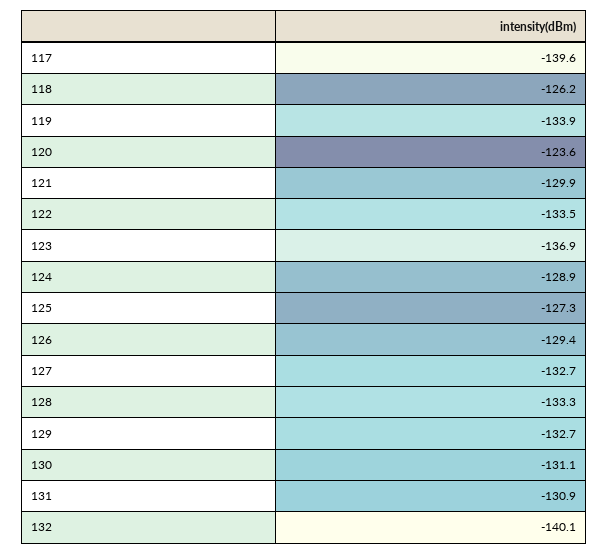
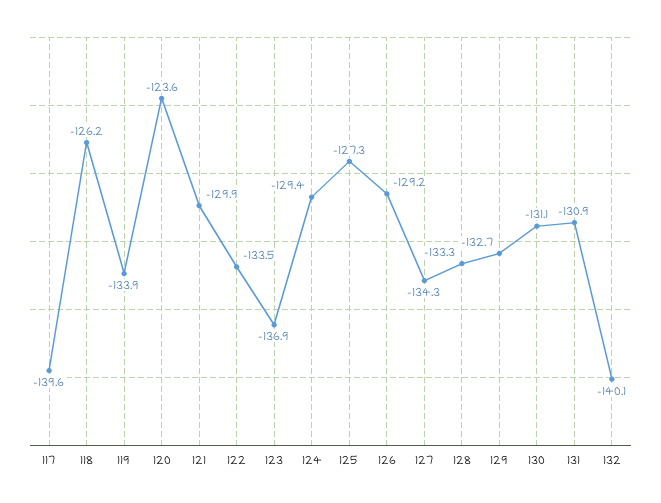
124: -128.9 -> -129.4
126: -129.4 -> -129.2
127: -132.7 -> -134.3

